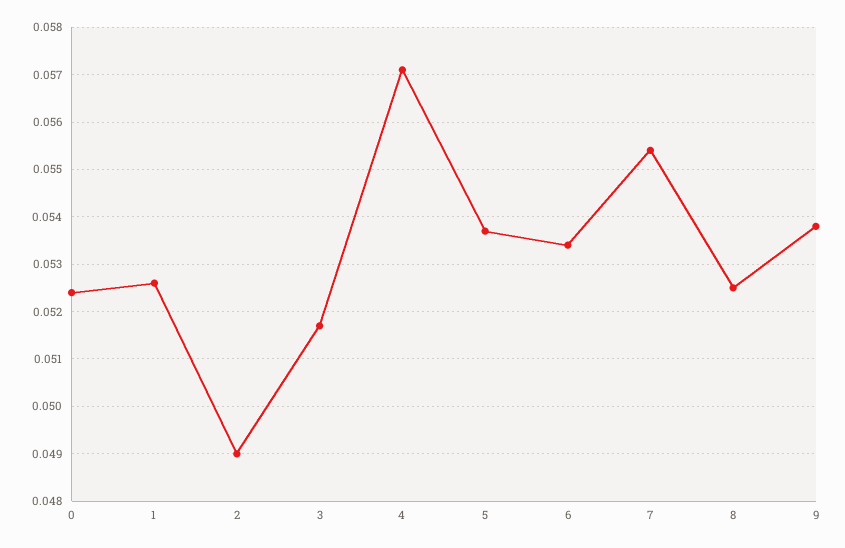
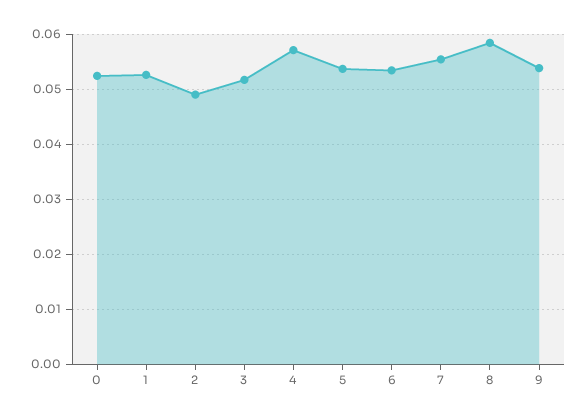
8: 0.0525 -> 0.058

